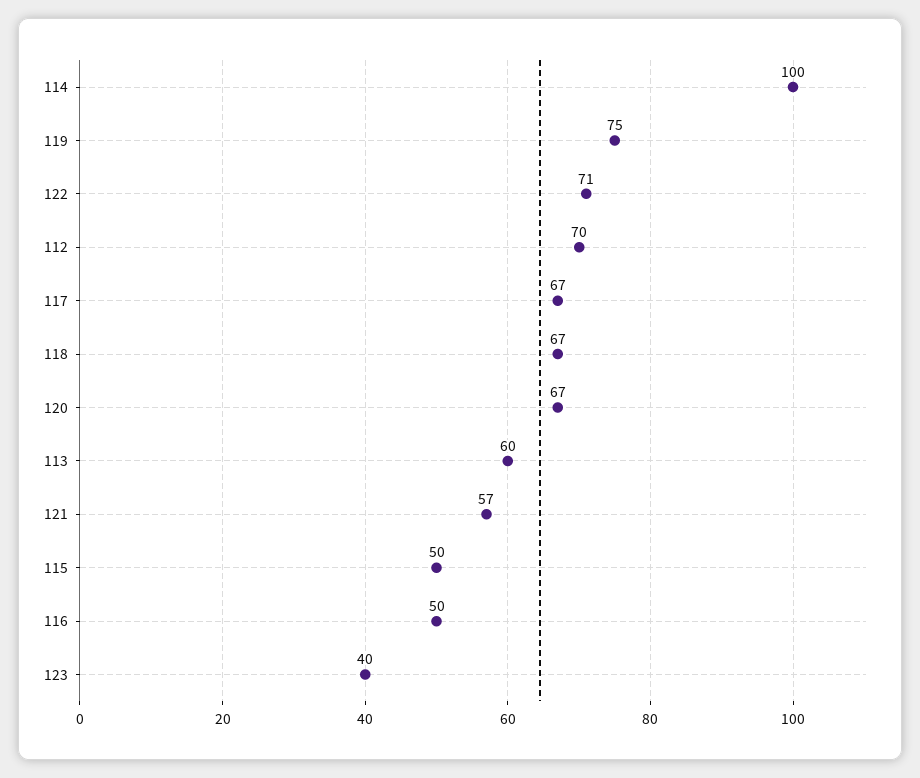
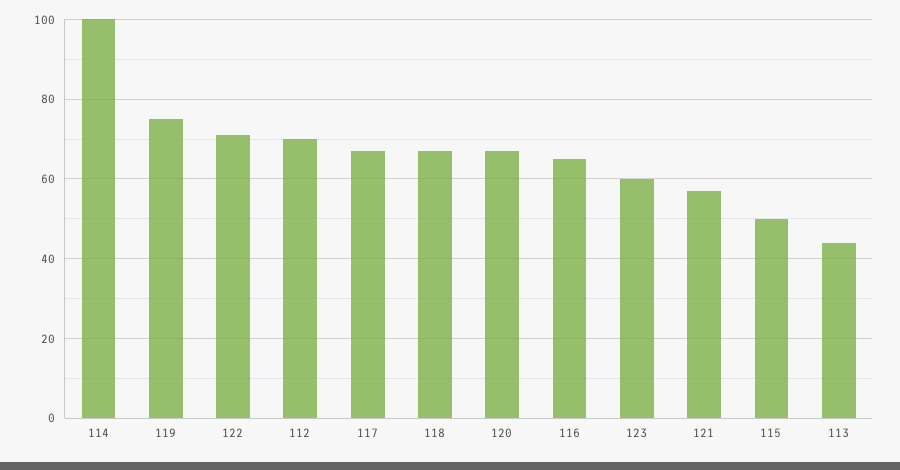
113: 60 -> 45
116: 50 -> 65
123: 40 -> 60

